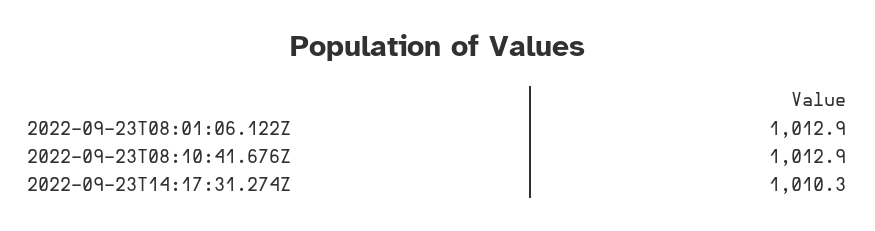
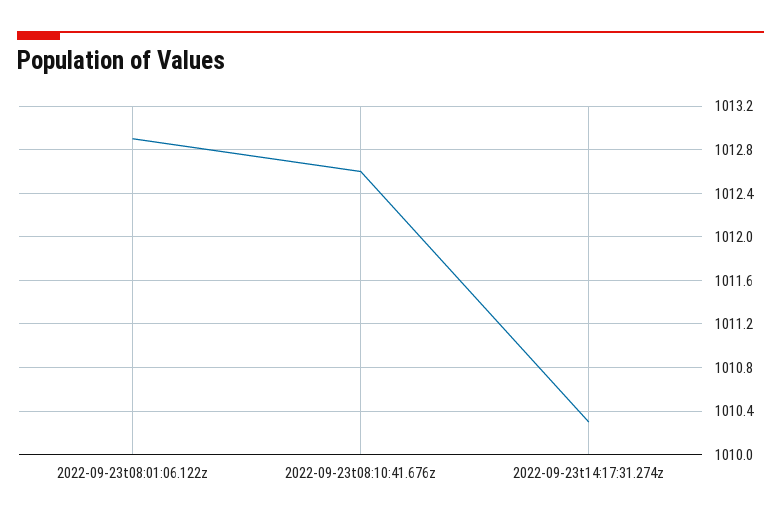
2022-09-23T08:10:41.676Z: 1012.9 -> 1012.6

